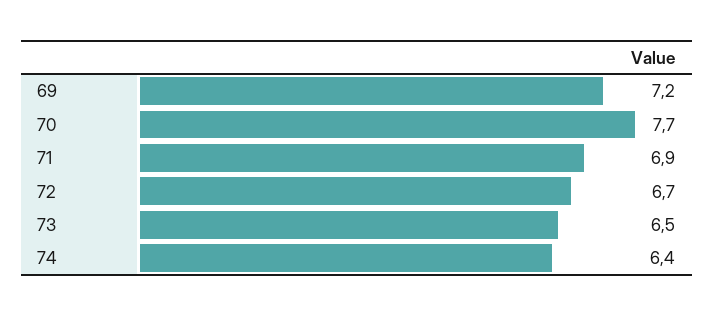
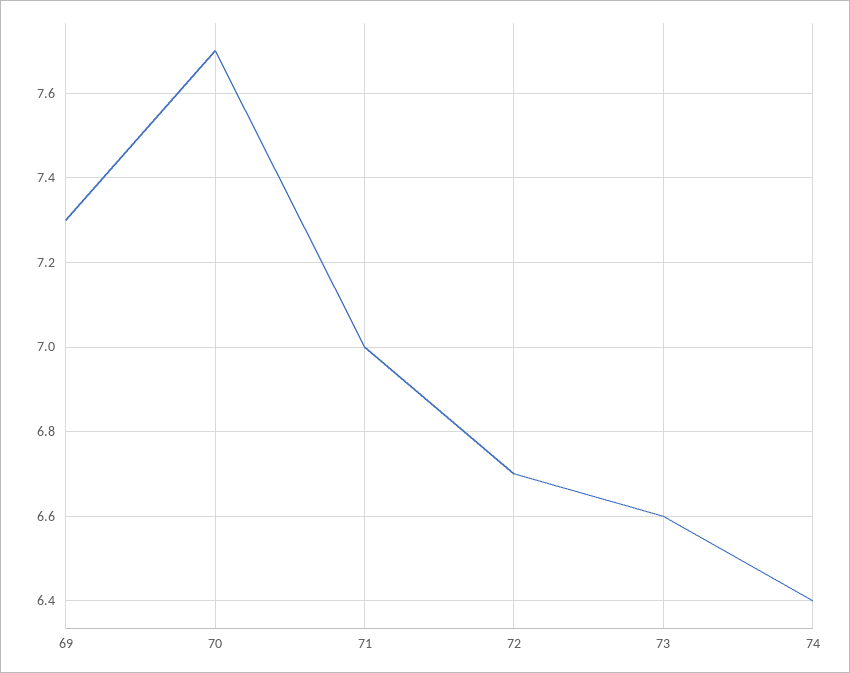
69: 7.2 -> 7.3
71: 6.9 -> 7
73: 6.5 -> 6.6

